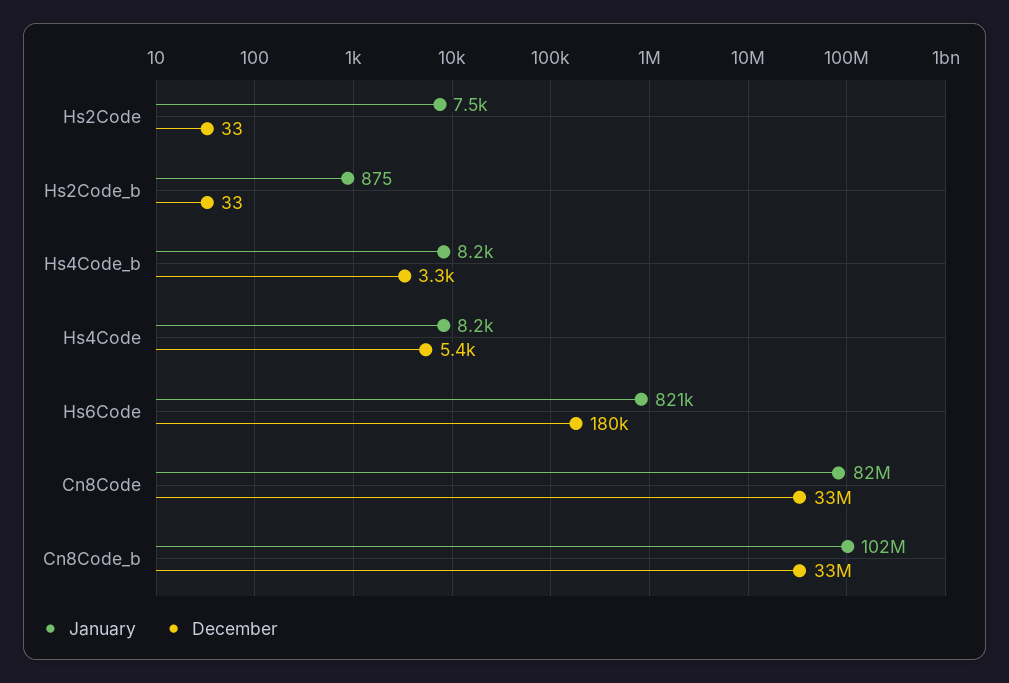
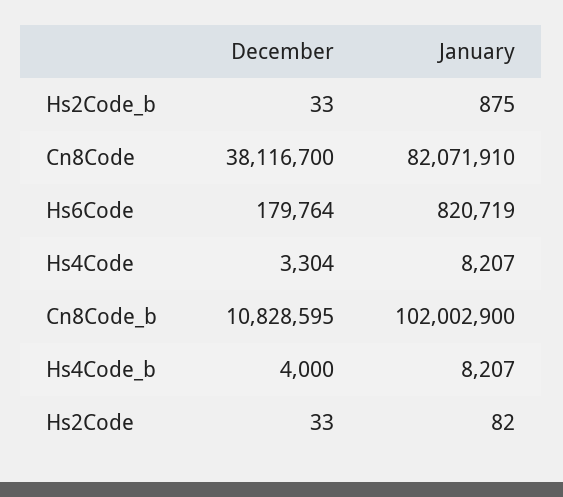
January, Hs2Code: 7500 -> 82
December, Hs4Code_b: 3300 -> 4000
December, Hs4Code: 5400 -> 3304
December, Cn8Code: 33000000 -> 38116700
December, Cn8Code_b: 33000000 -> 10828595

